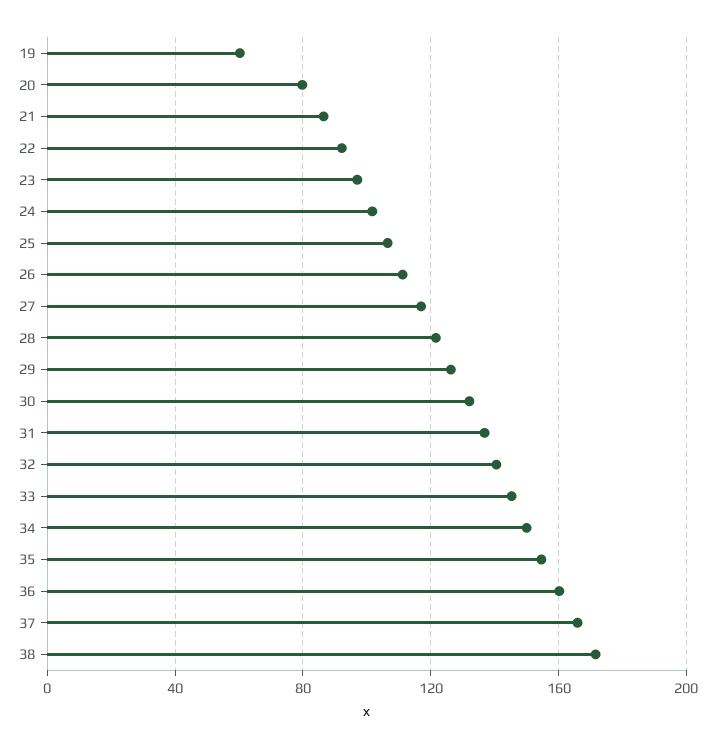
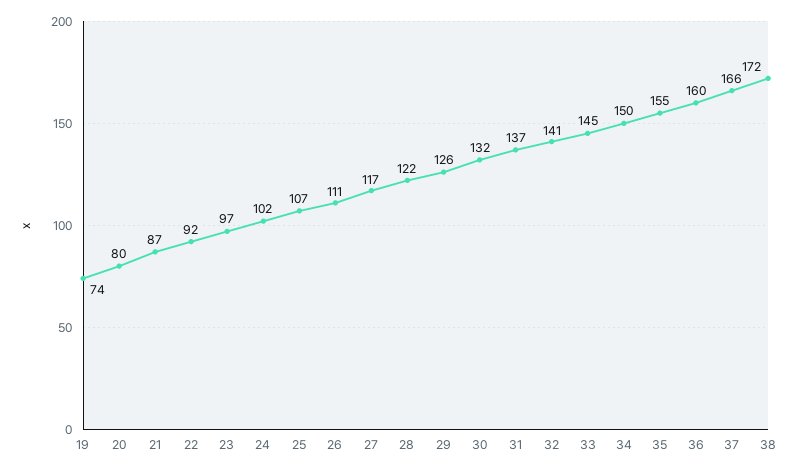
19: 60 -> 74

